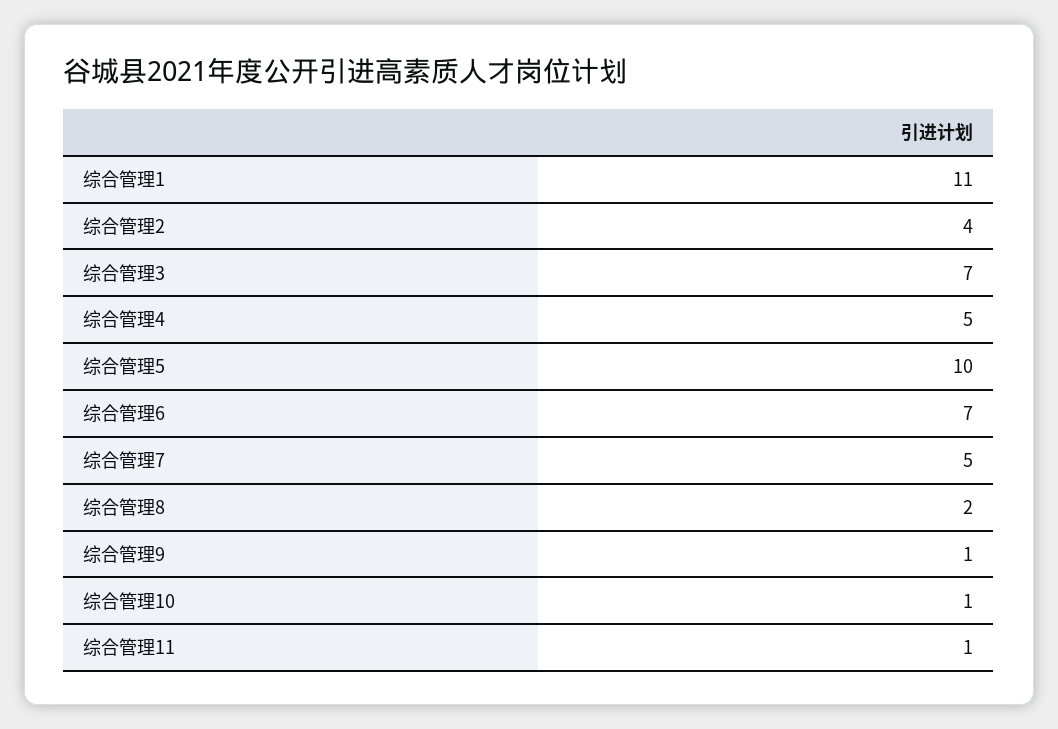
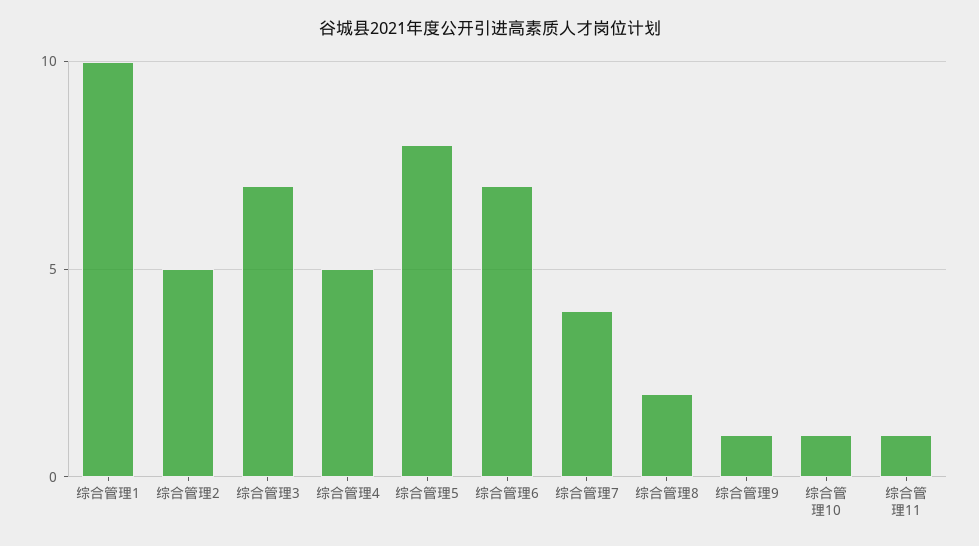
综合管理1: 11 -> 10
综合管理2: 4 -> 5
综合管理5: 10 -> 8
综合管理7: 5 -> 4

